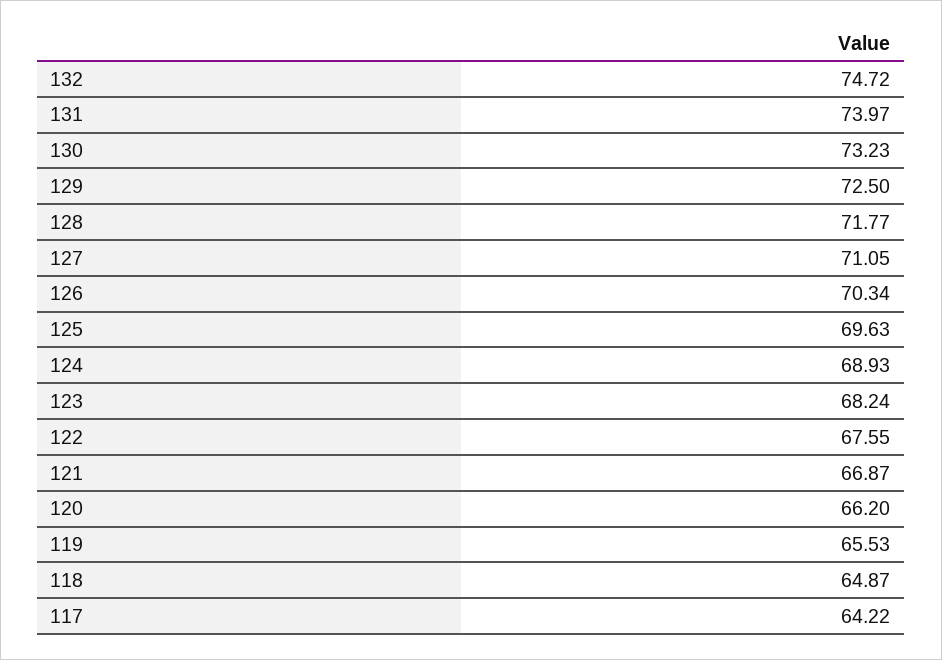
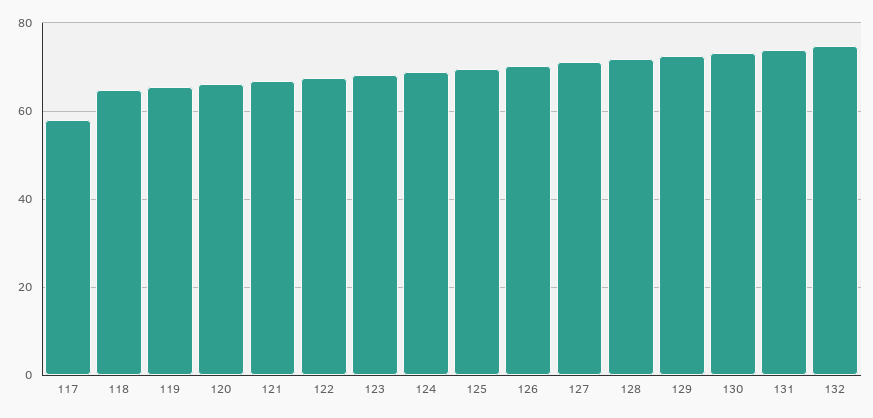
117: 64.22 -> 58

